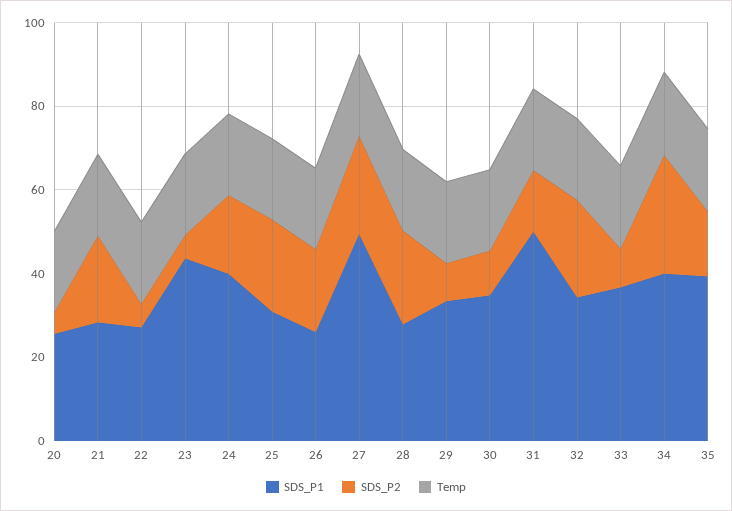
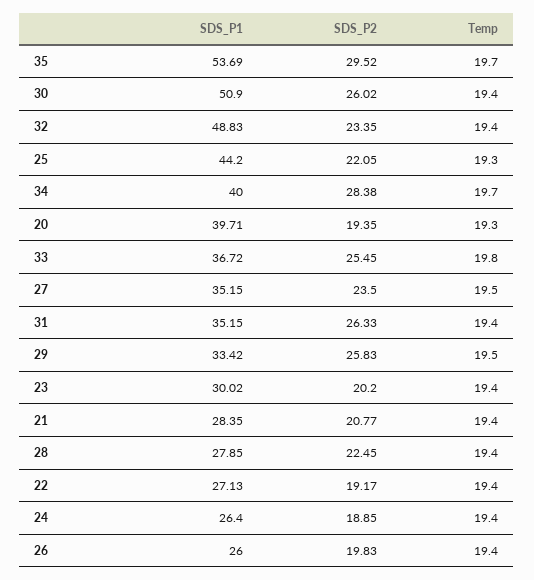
SDS_P1, 20: 25 -> 39.71
SDS_P2, 20: 5 -> 19.35
SDS_P2, 22: 5 -> 19.17
SDS_P1, 23: 45 -> 30.02
SDS_P2, 23: 5 -> 20.2
SDS_P1, 24: 40 -> 26.4
SDS_P1, 25: 30 -> 44.2
SDS_P1, 27: 50 -> 35.15
SDS_P2, 29: 10 -> 25.83
SDS_P1, 30: 35 -> 50.9
SDS_P2, 30: 10 -> 26.02
SDS_P1, 31: 50 -> 35.15
SDS_P2, 31: 15 -> 26.33
SDS_P1, 32: 35 -> 48.83
SDS_P2, 33: 10 -> 25.45
SDS_P1, 35: 40 -> 53.69
SDS_P2, 35: 15 -> 29.52

